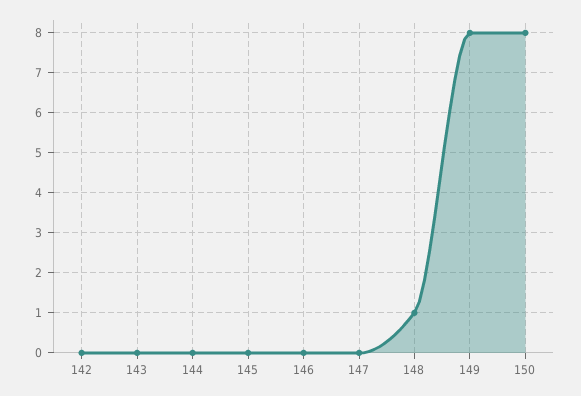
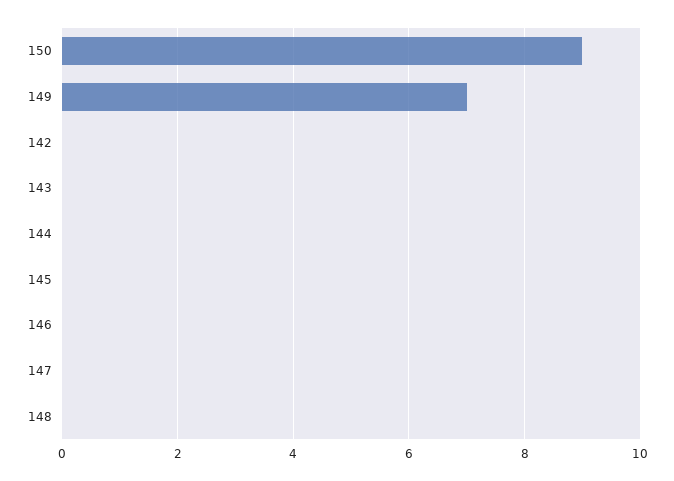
148: 1 -> 0
149: 8 -> 7
150: 8 -> 9

